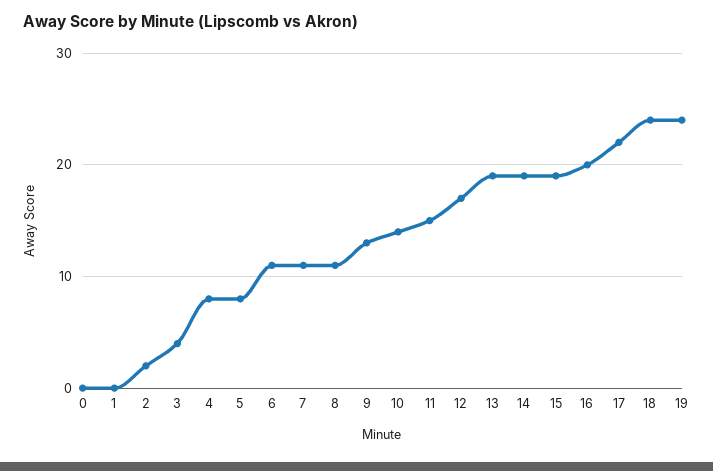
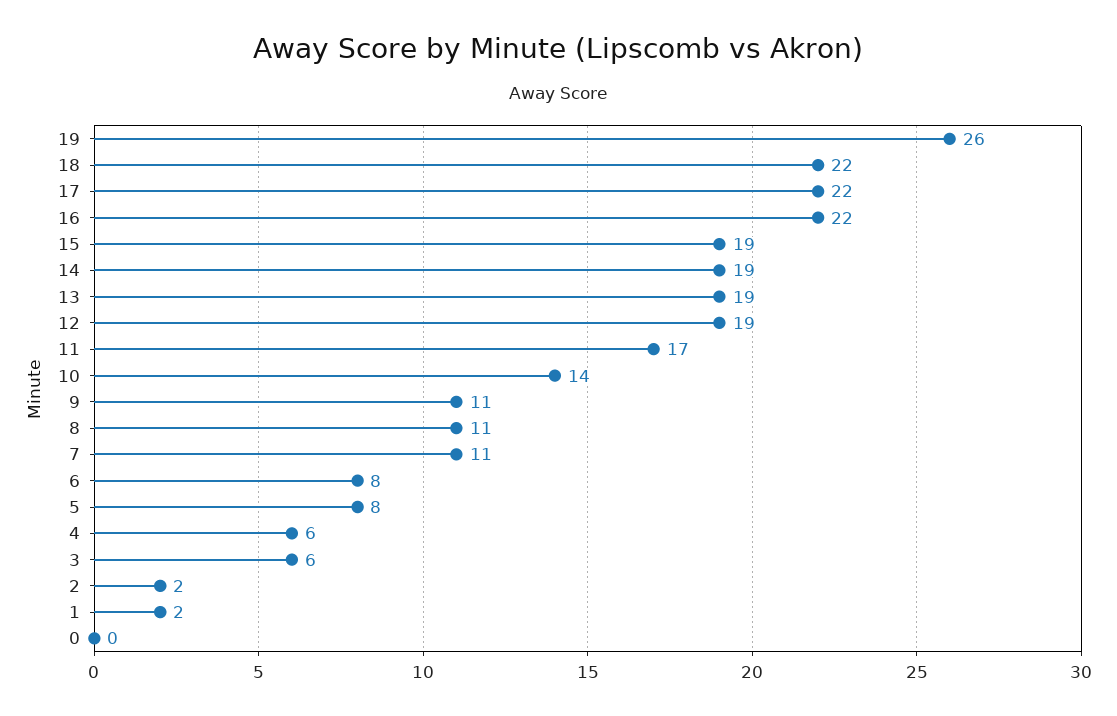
1: 0 -> 2
3: 4 -> 6
4: 8 -> 6
6: 11 -> 8
9: 13 -> 11
11: 15 -> 17
12: 17 -> 19
16: 20 -> 22
18: 24 -> 22
19: 24 -> 26

